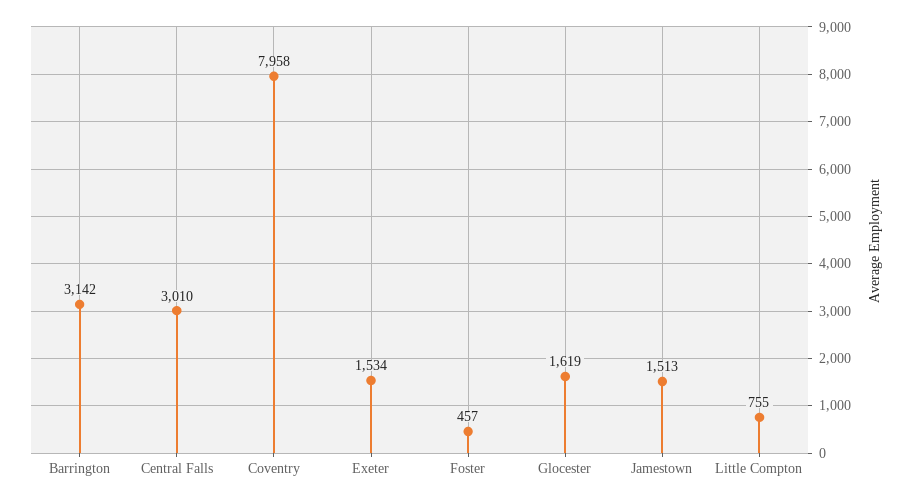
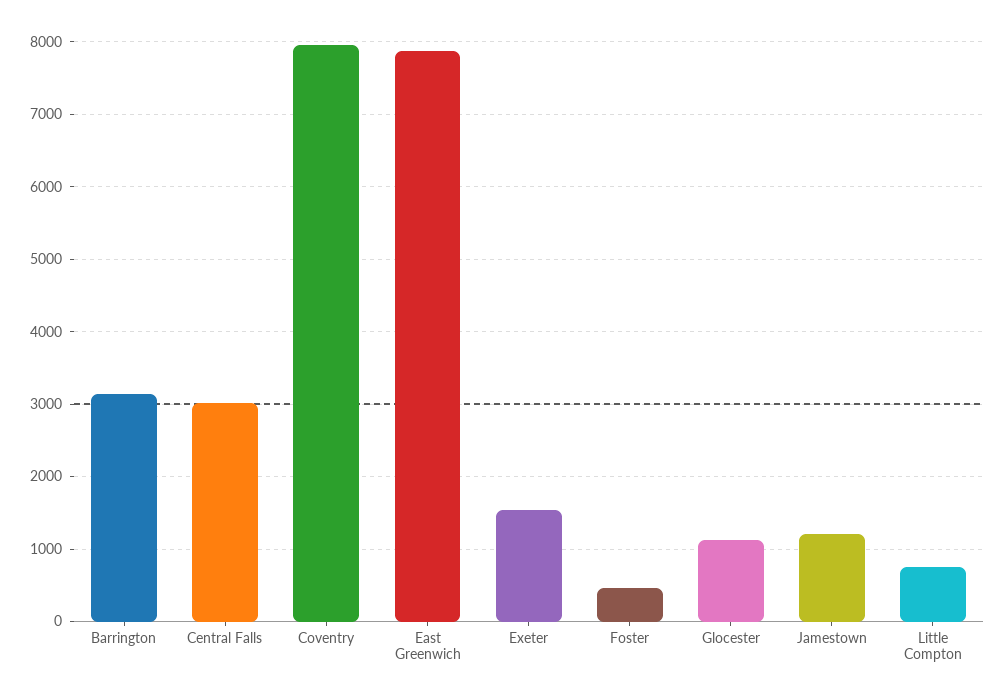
Glocester: 1619 -> 1100
Jamestown: 1513 -> 1200
East Greenwich: none -> 7900

